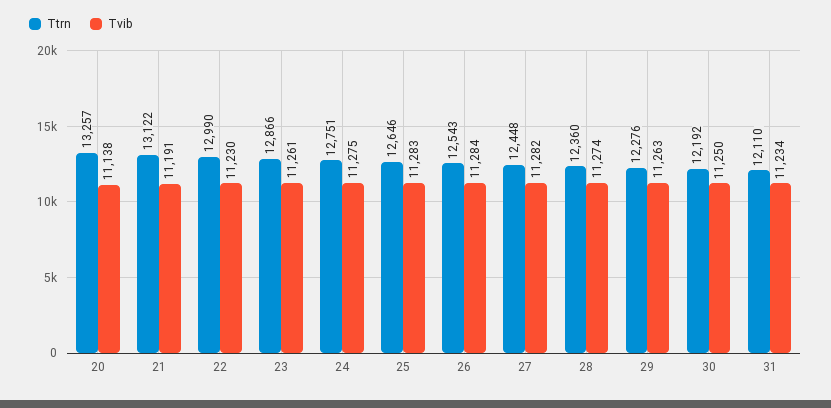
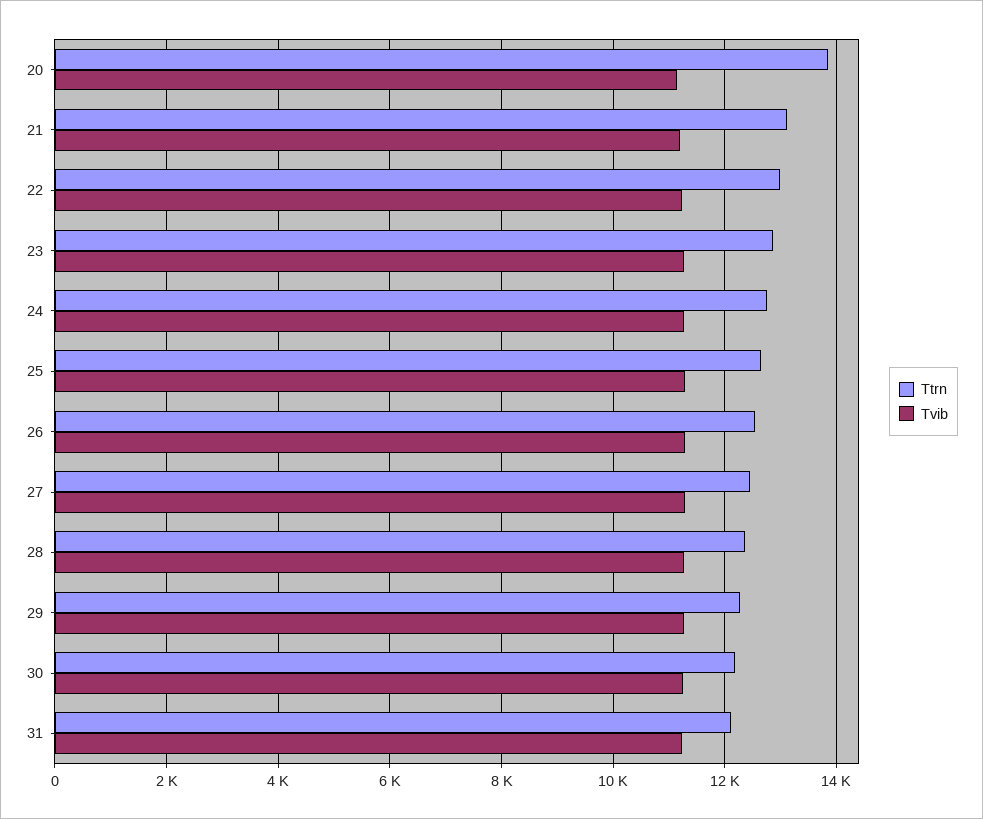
Ttrn, 20: 13257 -> 13800

